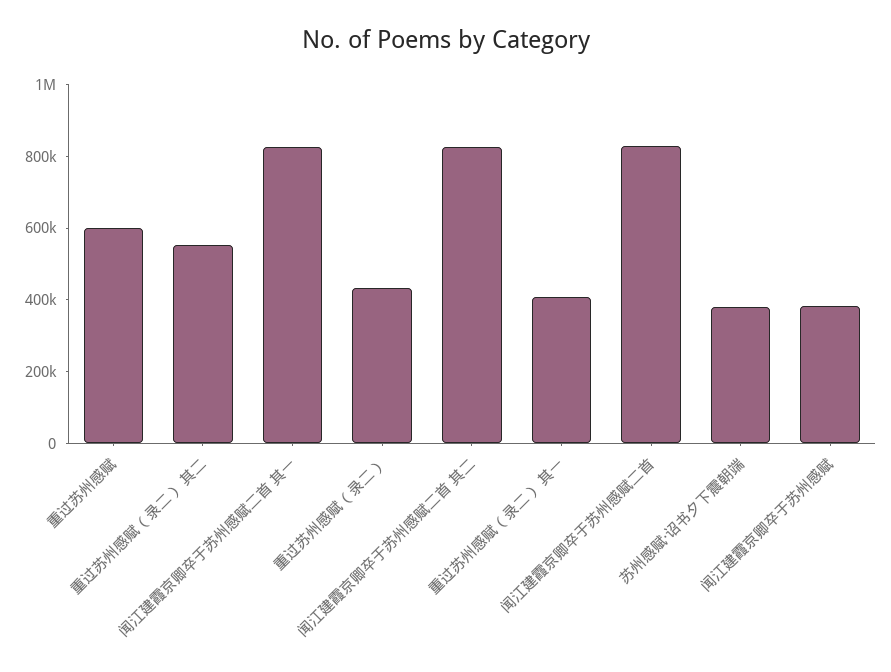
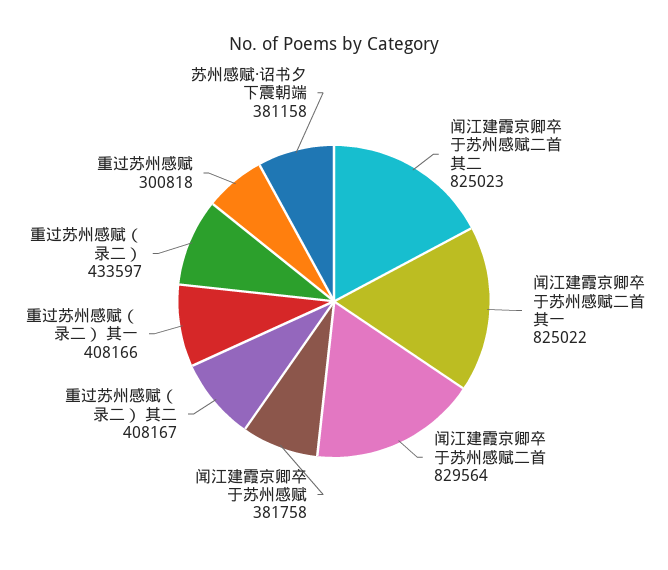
重过苏州感赋: 600000 -> 300818
重过苏州感赋（录二） 其二: 550000 -> 408167

